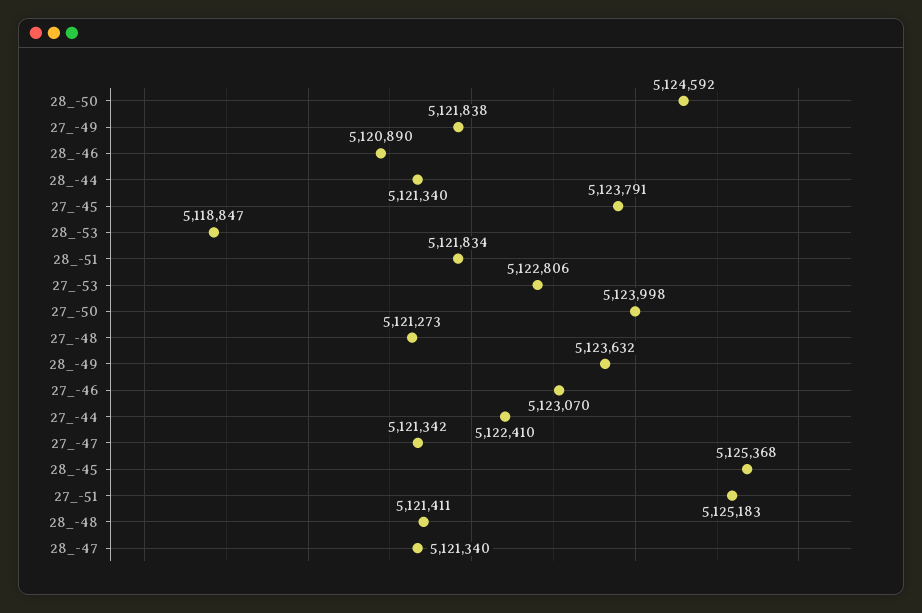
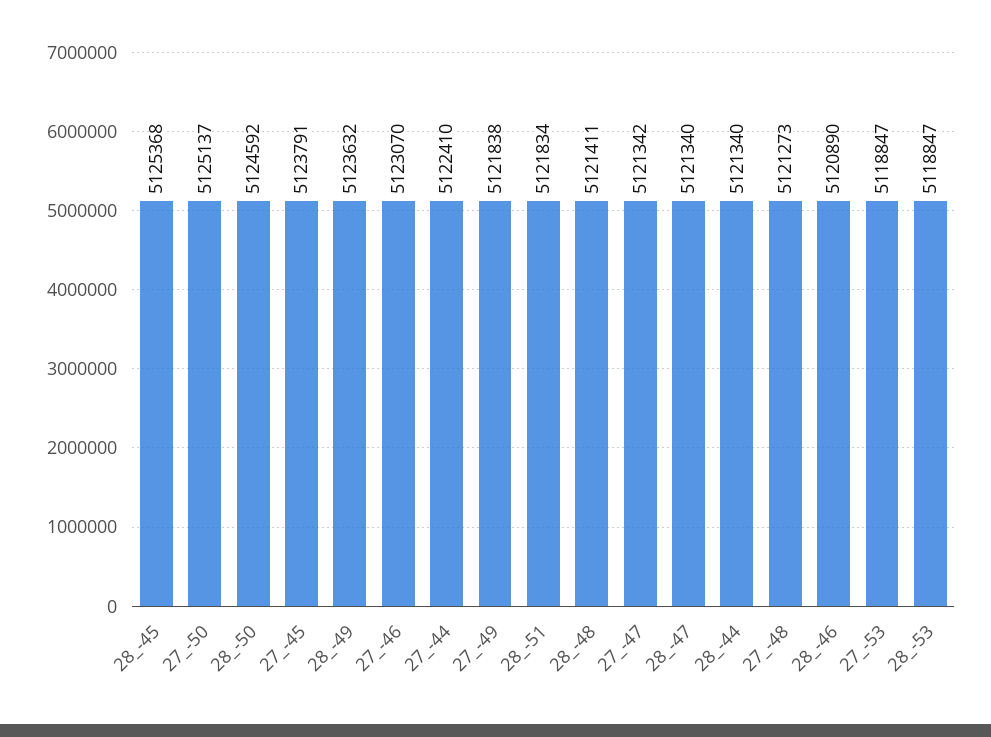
27_-53: 5122806 -> 5118847
27_-50: 5123998 -> 5125137
27_-51: 5125183 -> none

